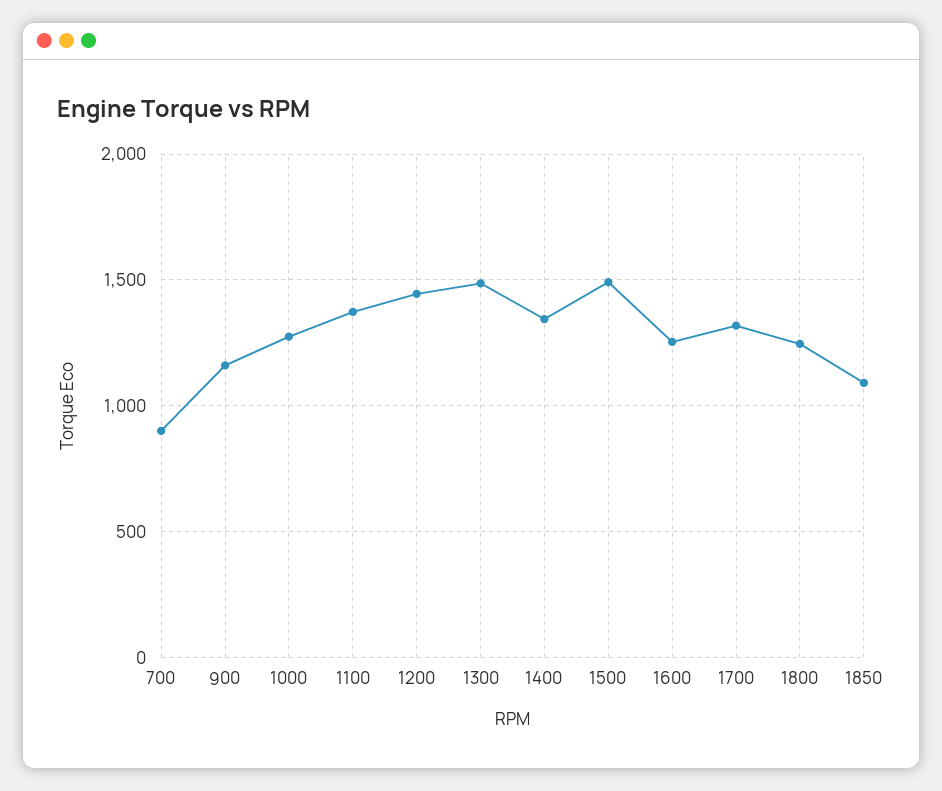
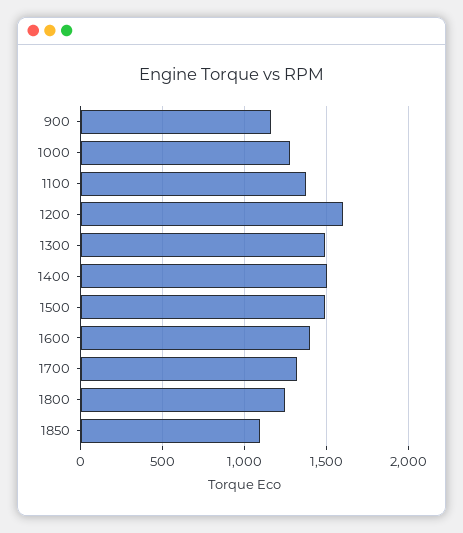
700: 900 -> none
1200: 1450 -> 1600
1400: 1350 -> 1500
1600: 1250 -> 1400

